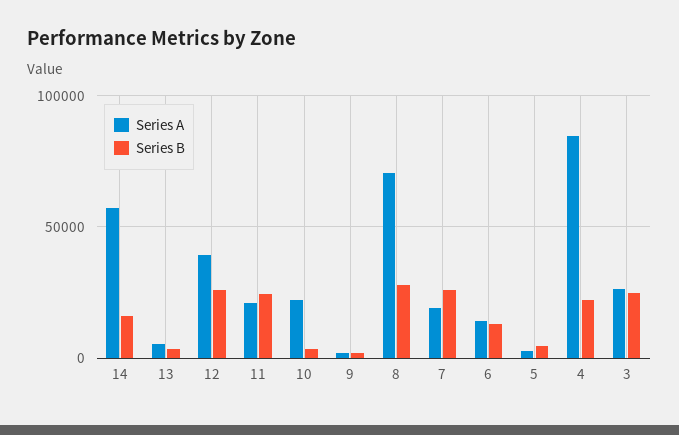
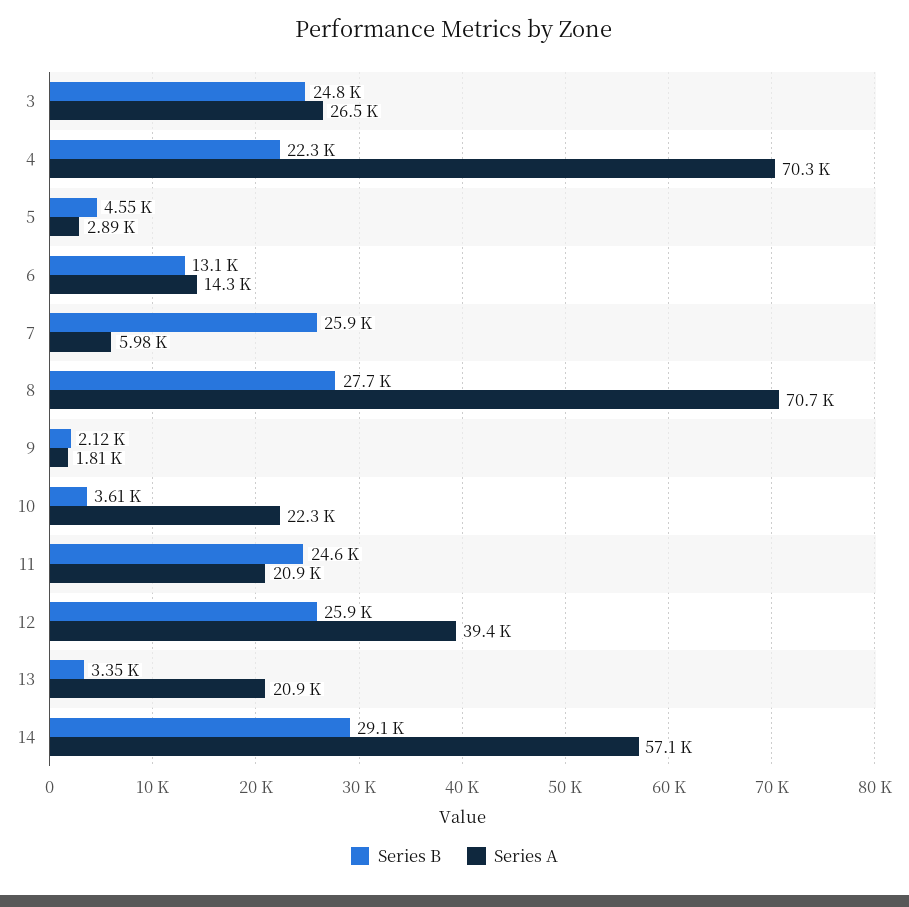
Series B, 14: 15000 -> 29100
Series A, 13: 5000 -> 20900
Series A, 7: 20000 -> 5980
Series A, 4: 85000 -> 70300

